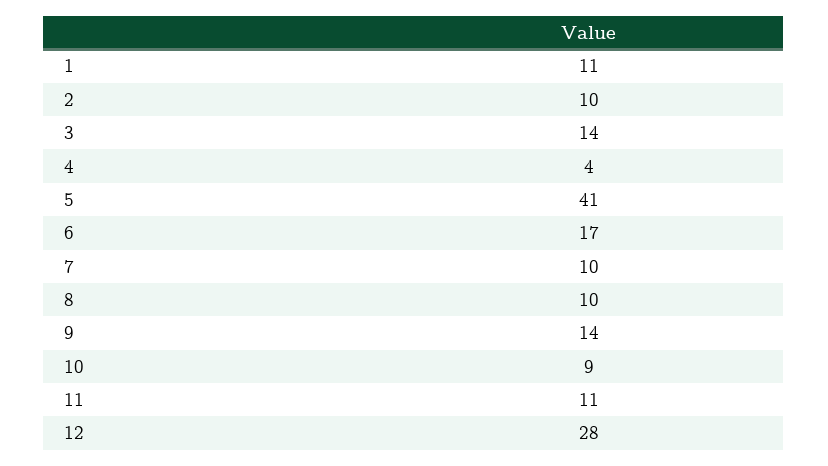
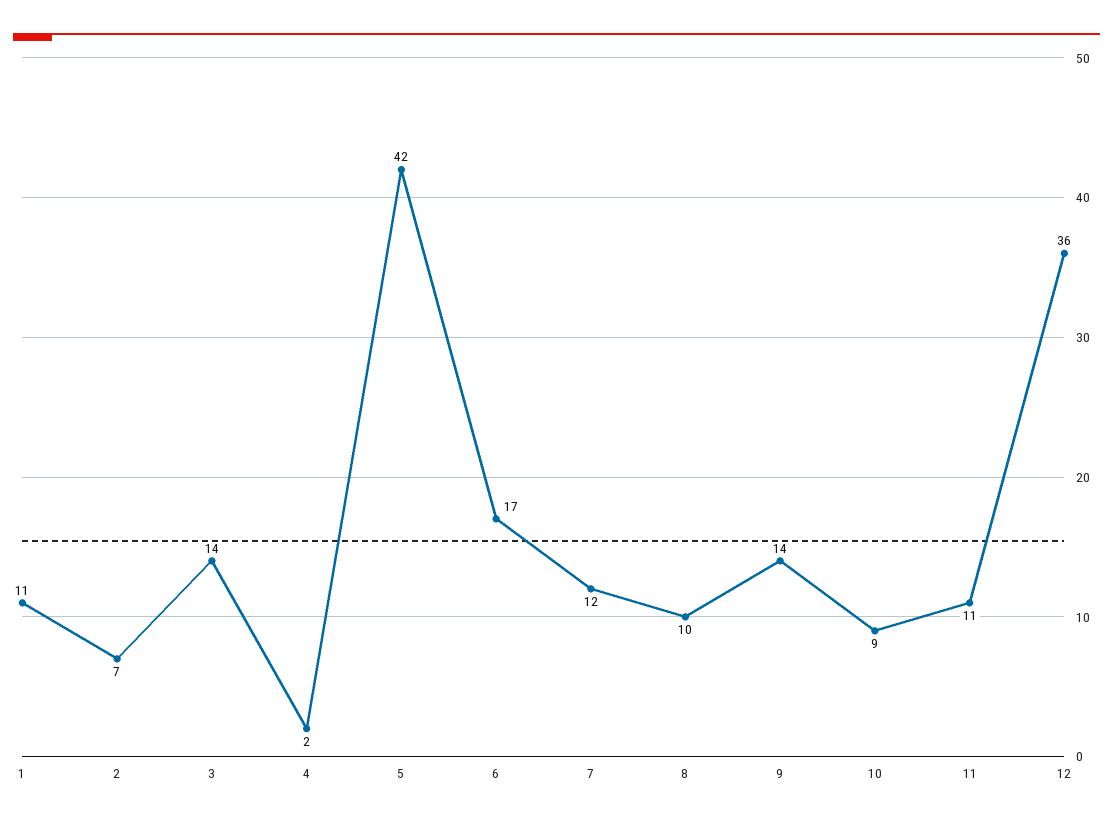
2: 10 -> 7
4: 4 -> 2
5: 41 -> 42
7: 10 -> 12
12: 28 -> 36

